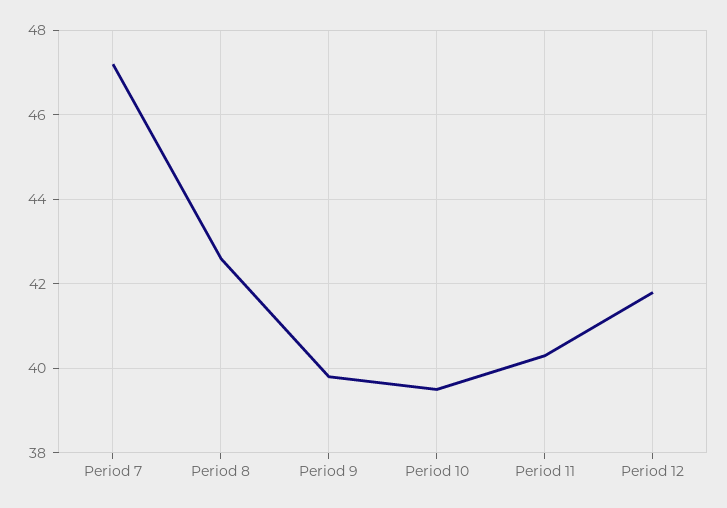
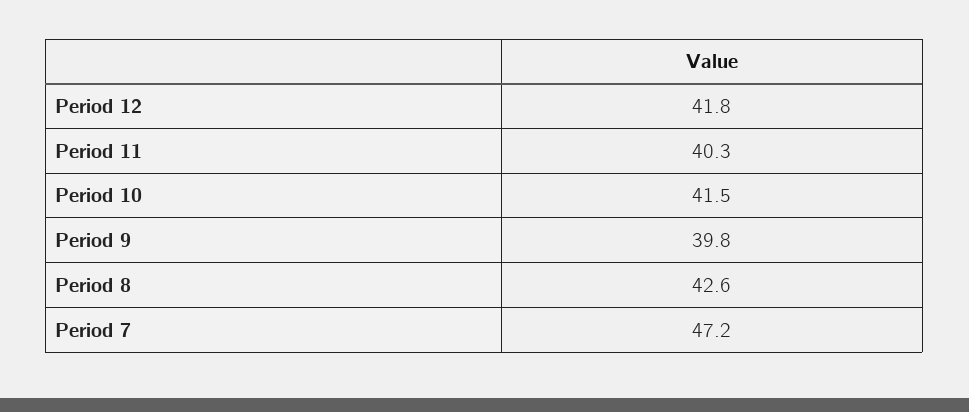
Period 10: 39.5 -> 41.5

